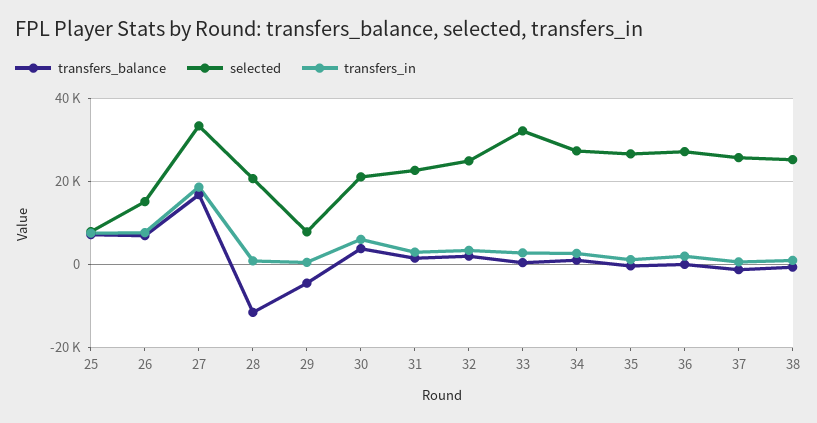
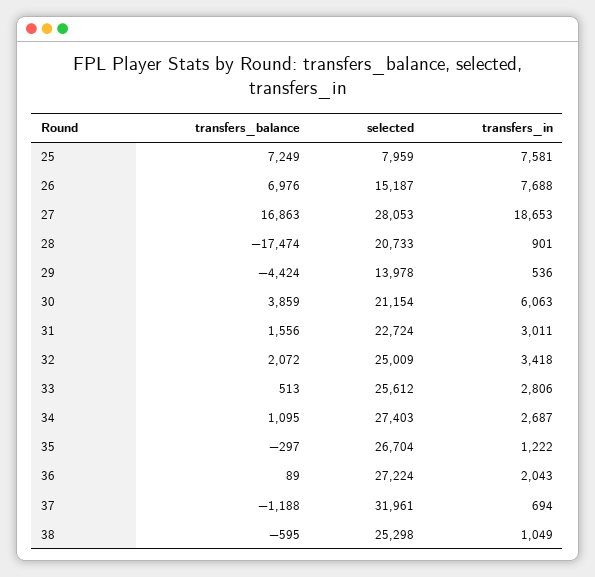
selected, 27: 34000 -> 28053
transfers_balance, 28: -12000 -> -17474
selected, 29: 8000 -> 13978
selected, 33: 32000 -> 25612
selected, 37: 26000 -> 31961

